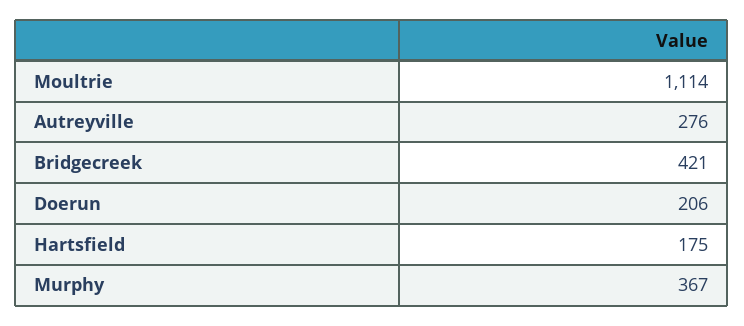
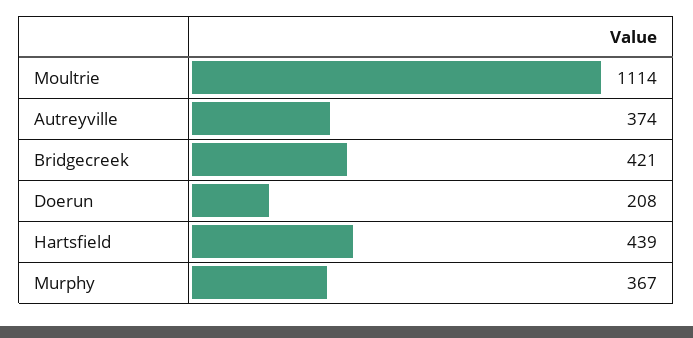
Autreyville: 276 -> 374
Doerun: 206 -> 208
Hartsfield: 175 -> 439

